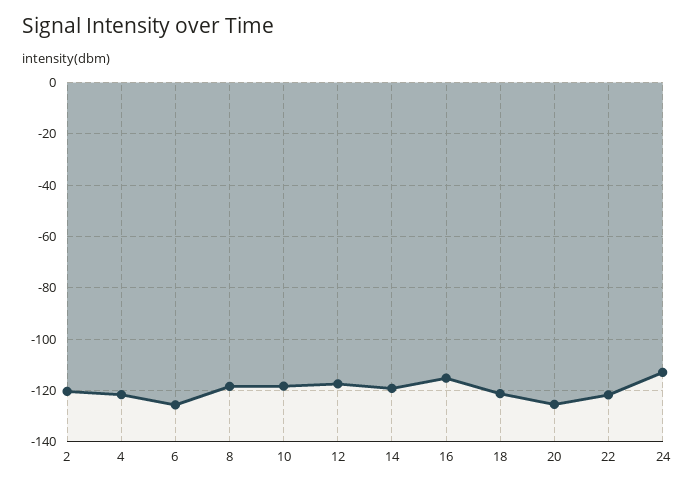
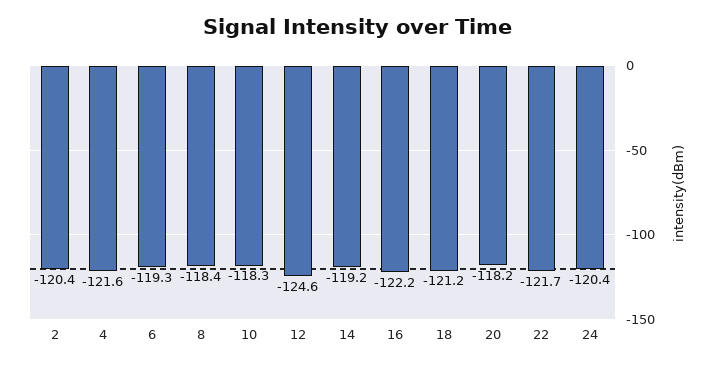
6: -125 -> -119.3
12: -117.5 -> -124.6
16: -115 -> -122.2
20: -125 -> -118.2
24: -112.5 -> -120.4

